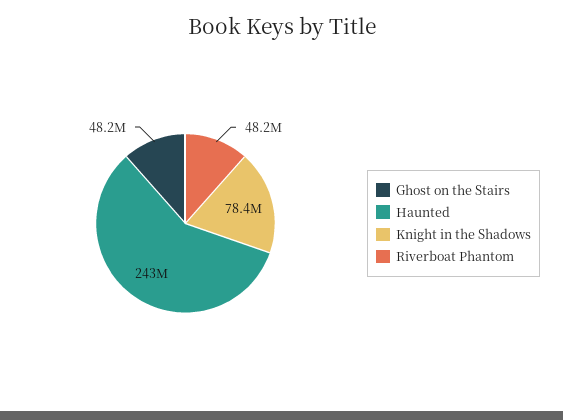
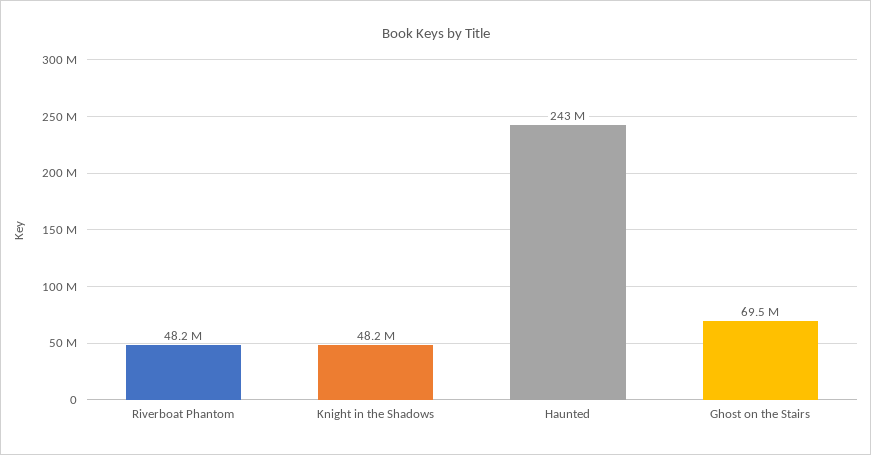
Ghost on the Stairs: 48200000 -> 69500000
Knight in the Shadows: 78400000 -> 48200000

